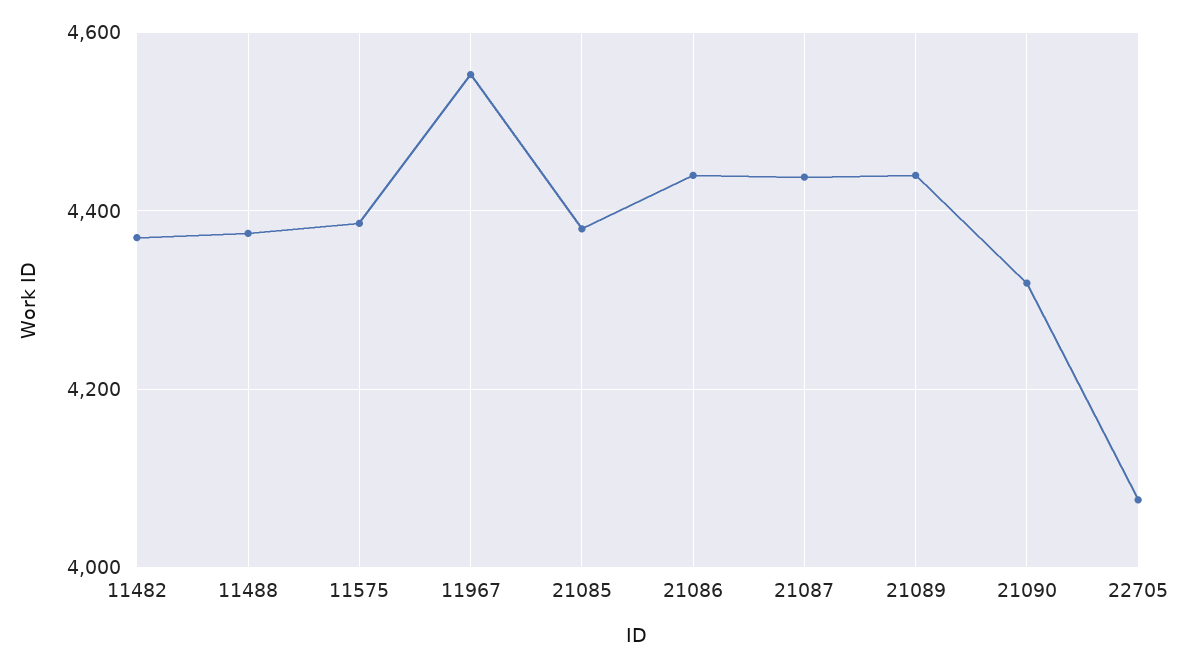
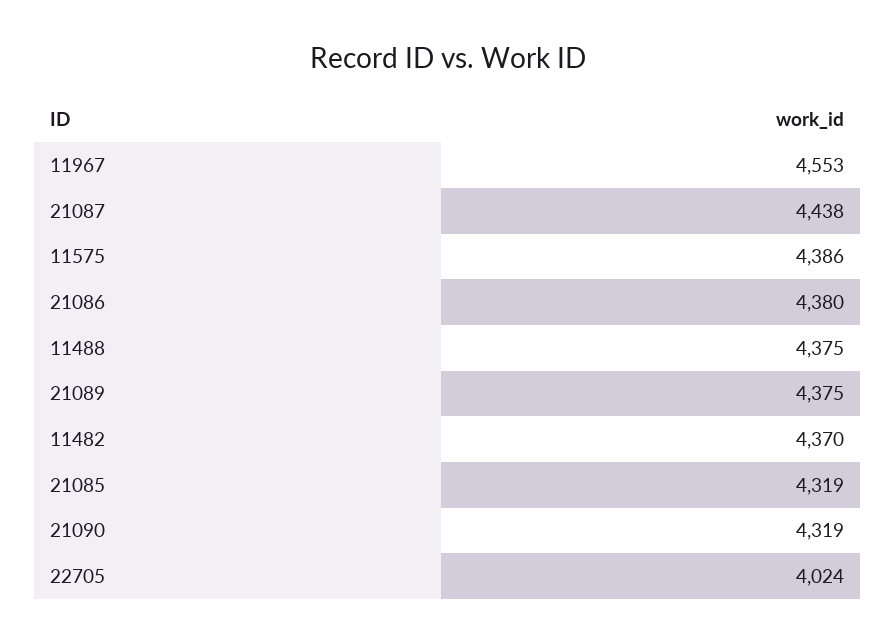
21085: 4380 -> 4319
21086: 4440 -> 4380
21089: 4440 -> 4375
22705: 4080 -> 4024

